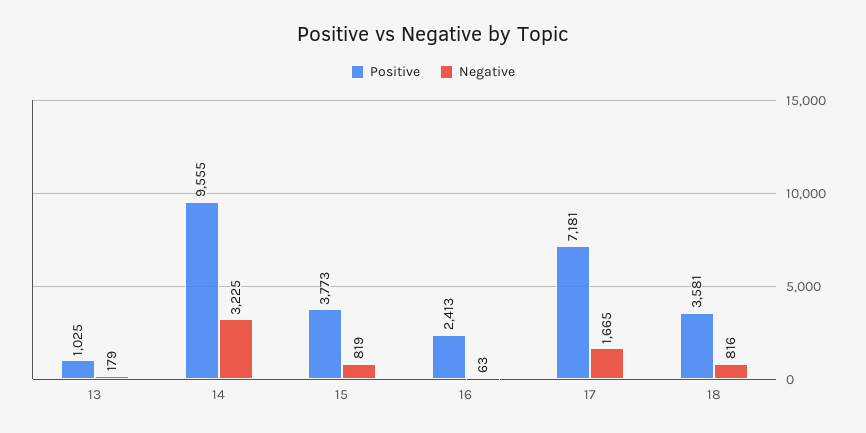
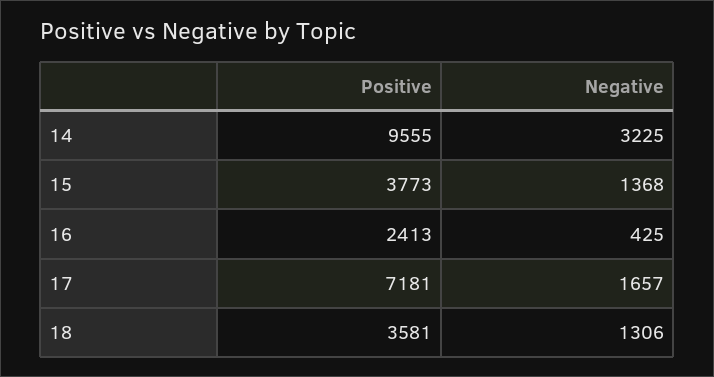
Positive, 13: 1025 -> none
Negative, 13: 179 -> none
Negative, 15: 819 -> 1368
Negative, 16: 63 -> 425
Negative, 17: 1665 -> 1657
Negative, 18: 816 -> 1306

